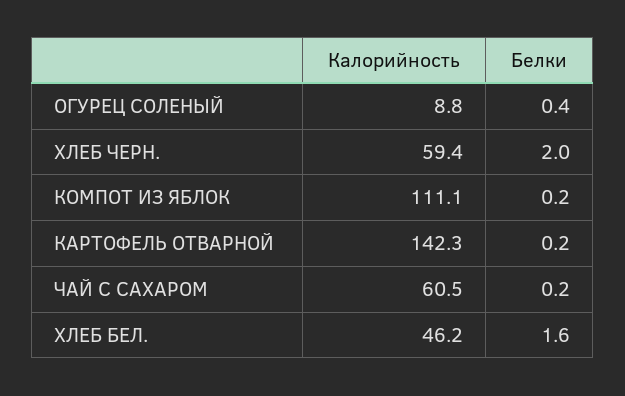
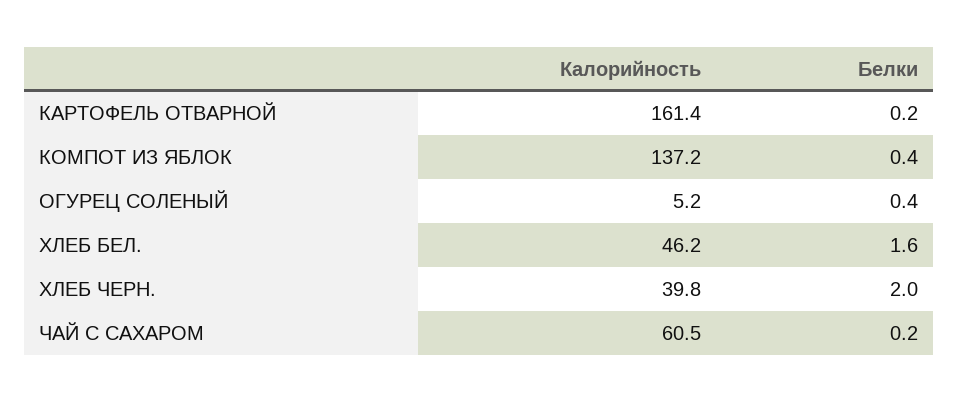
Калорийность, ОГУРЕЦ СОЛЕНЫЙ: 8.8 -> 5.2
Калорийность, ХЛЕБ ЧЕРН.: 59.4 -> 39.8
Калорийность, КОМПОТ ИЗ ЯБЛОК: 111.1 -> 137.2
Белки, КОМПОТ ИЗ ЯБЛОК: 0.2 -> 0.4
Калорийность, КАРТОФЕЛЬ ОТВАРНОЙ: 142.3 -> 161.4

